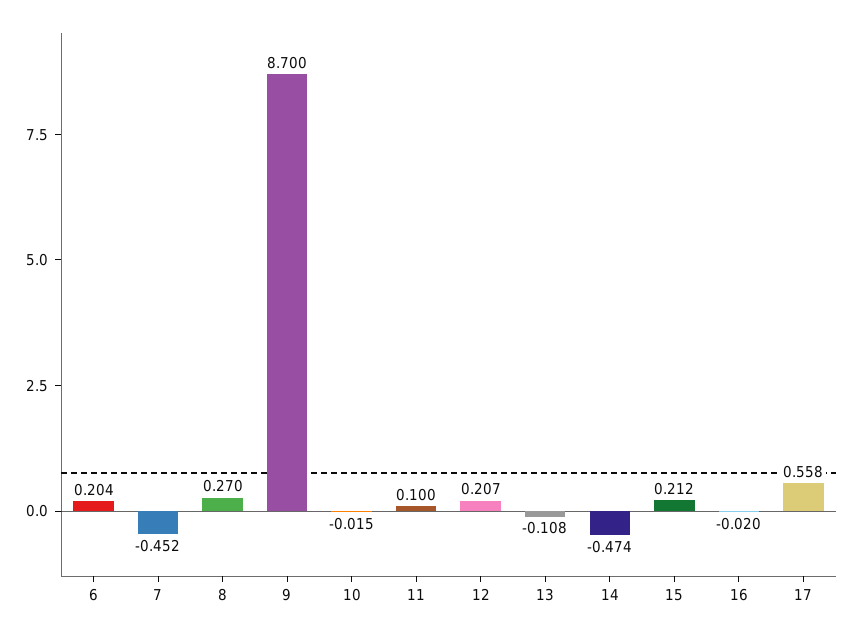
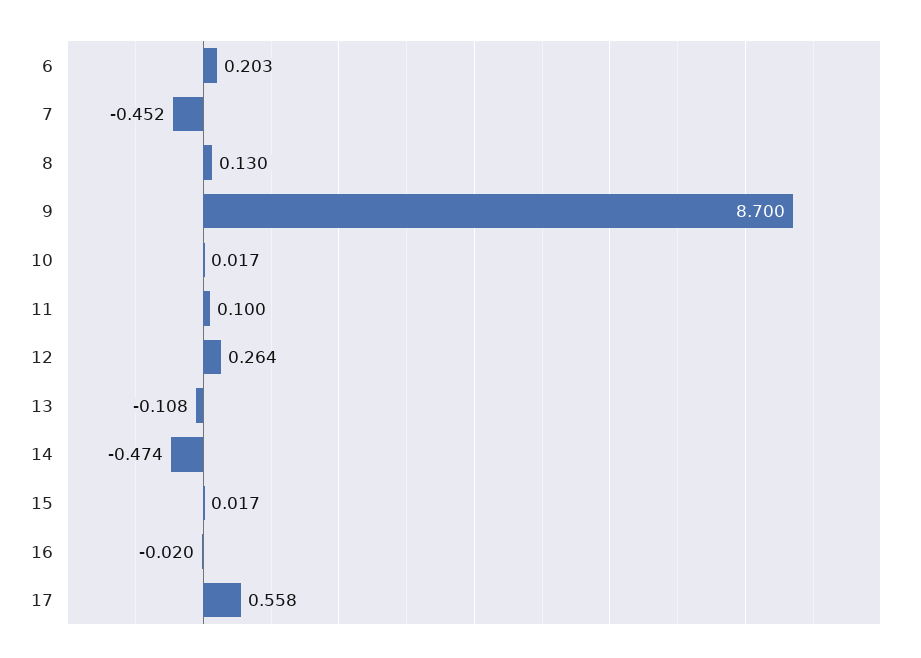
6: 0.204 -> 0.203
8: 0.27 -> 0.13
10: -0.015 -> 0.017
12: 0.207 -> 0.264
15: 0.212 -> 0.017

